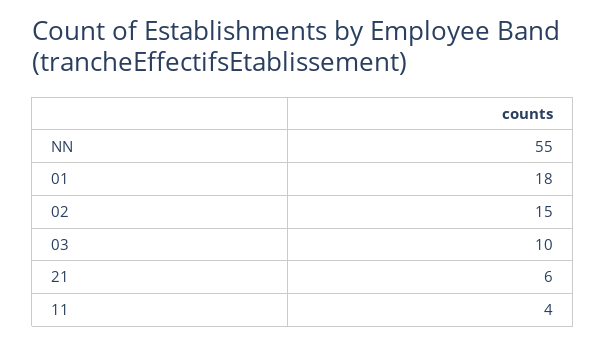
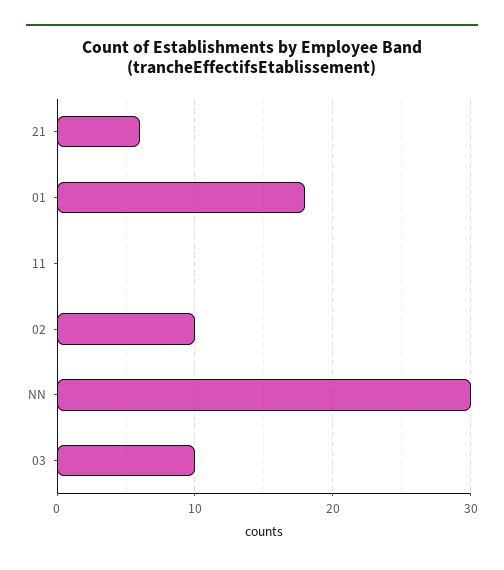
NN: 55 -> 30
02: 15 -> 10
11: 4 -> 0

